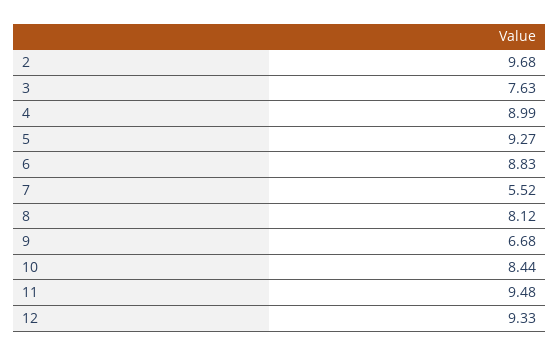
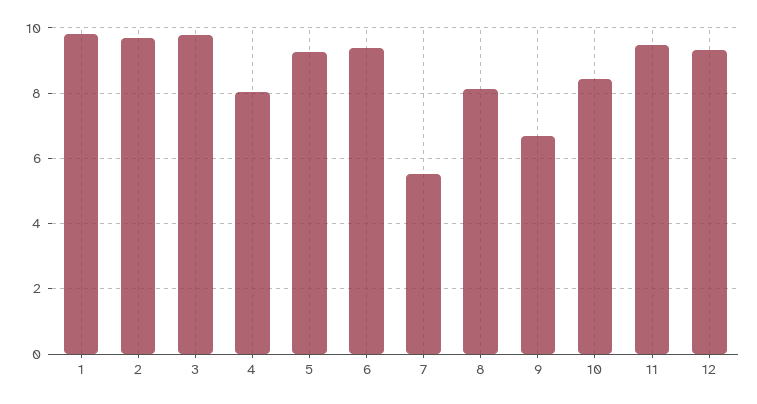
3: 7.63 -> 9.8
4: 8.99 -> 8
6: 8.83 -> 9.4
1: none -> 9.8

